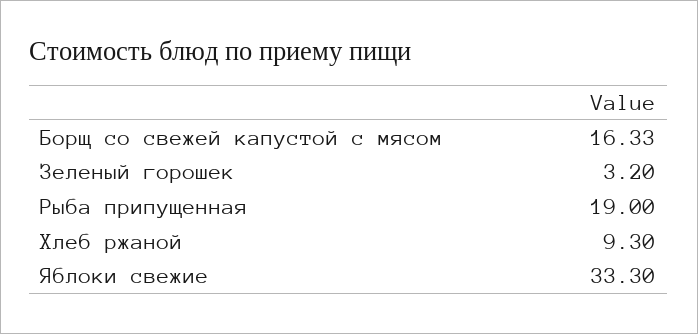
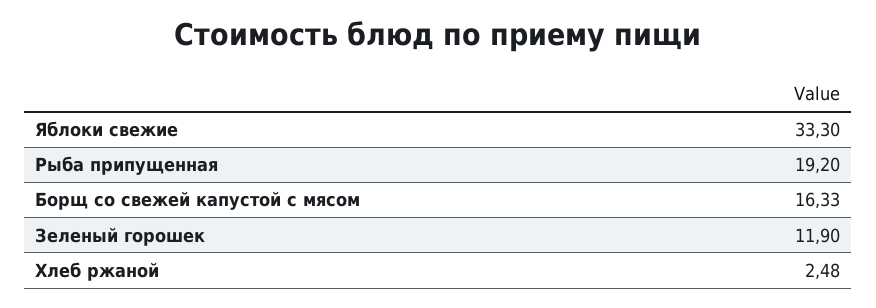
Зеленый горошек: 3.2 -> 11.9
Рыба припущенная: 19 -> 19.2
Хлеб ржаной: 9.3 -> 2.48

